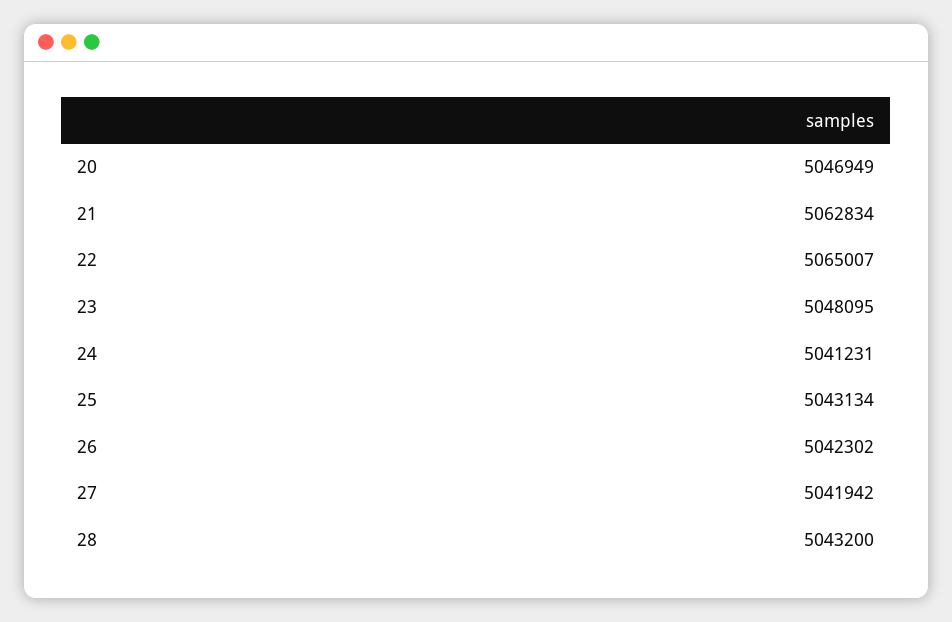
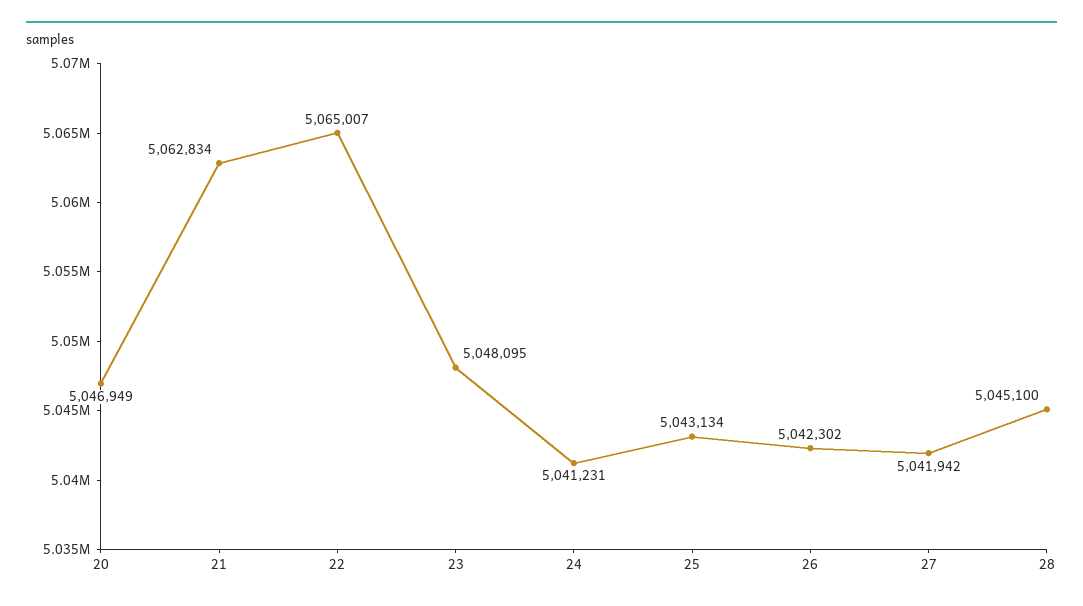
28: 5043200 -> 5045100

